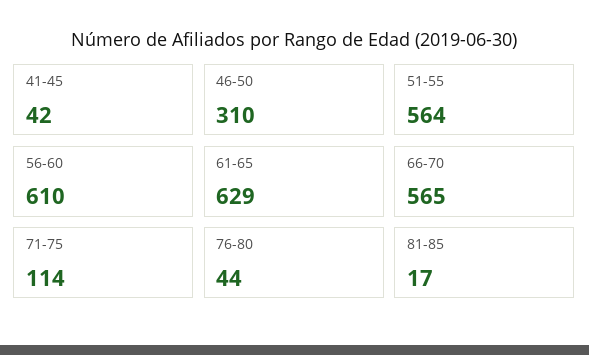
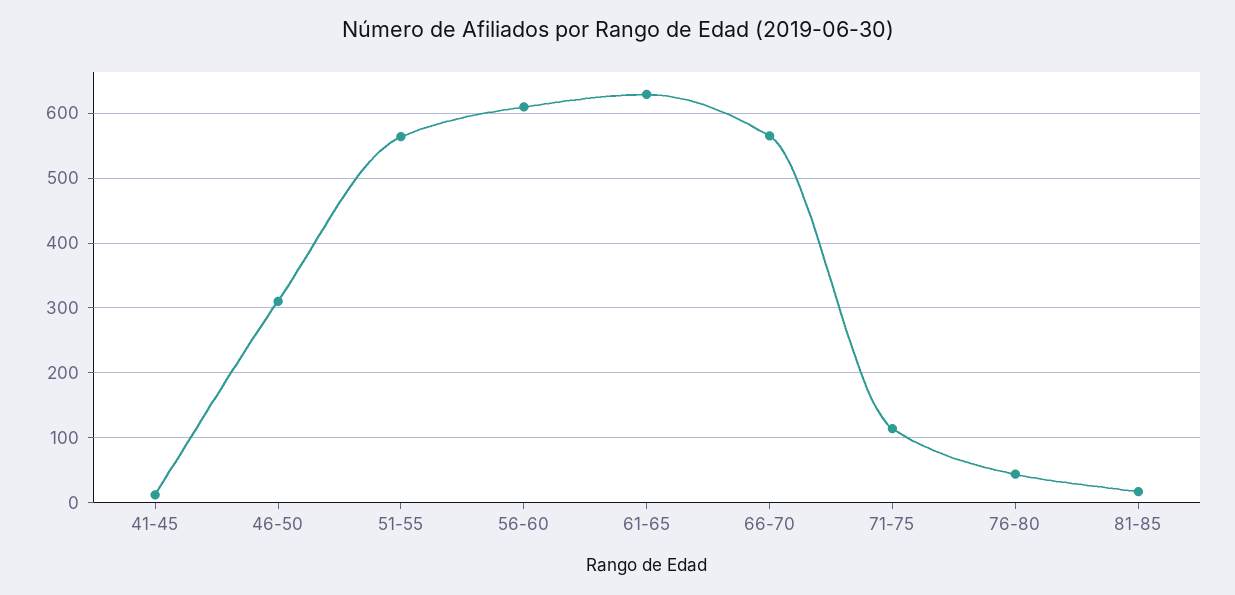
41-45: 42 -> 10

